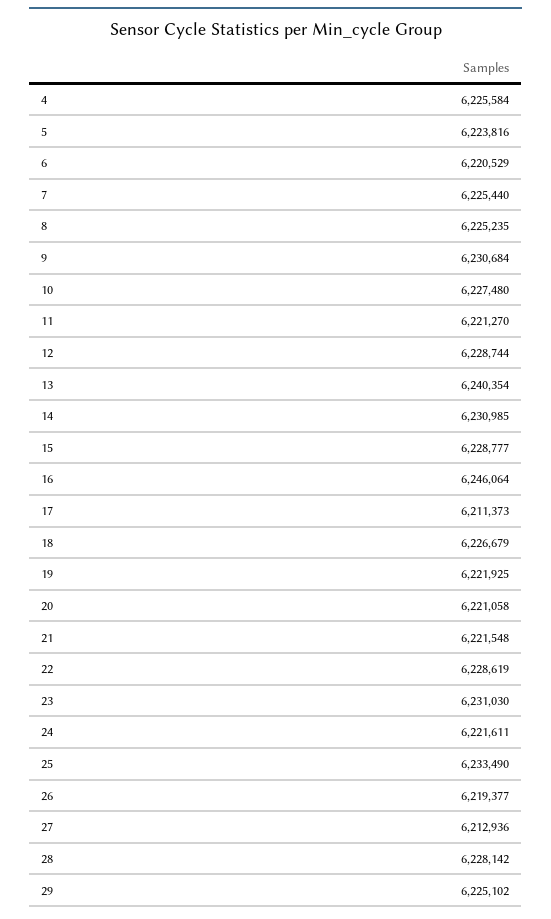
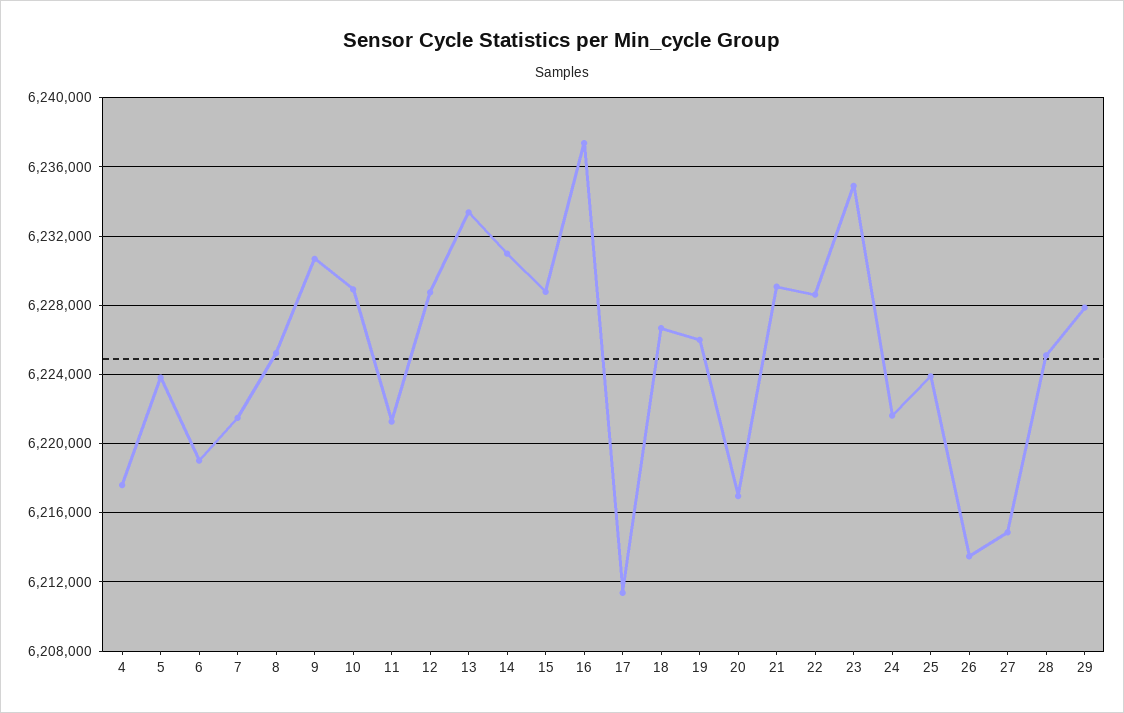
4: 6225584 -> 6217500
6: 6220529 -> 6219000
7: 6225440 -> 6221500
10: 6227480 -> 6229000
13: 6240354 -> 6233500
16: 6246064 -> 6237500
19: 6221925 -> 6226000
20: 6221058 -> 6217000
21: 6221548 -> 6229000
23: 6231030 -> 6235000
25: 6233490 -> 6224000
26: 6219377 -> 6213500
27: 6212936 -> 6215000
28: 6228142 -> 6225000
29: 6225102 -> 6228000

